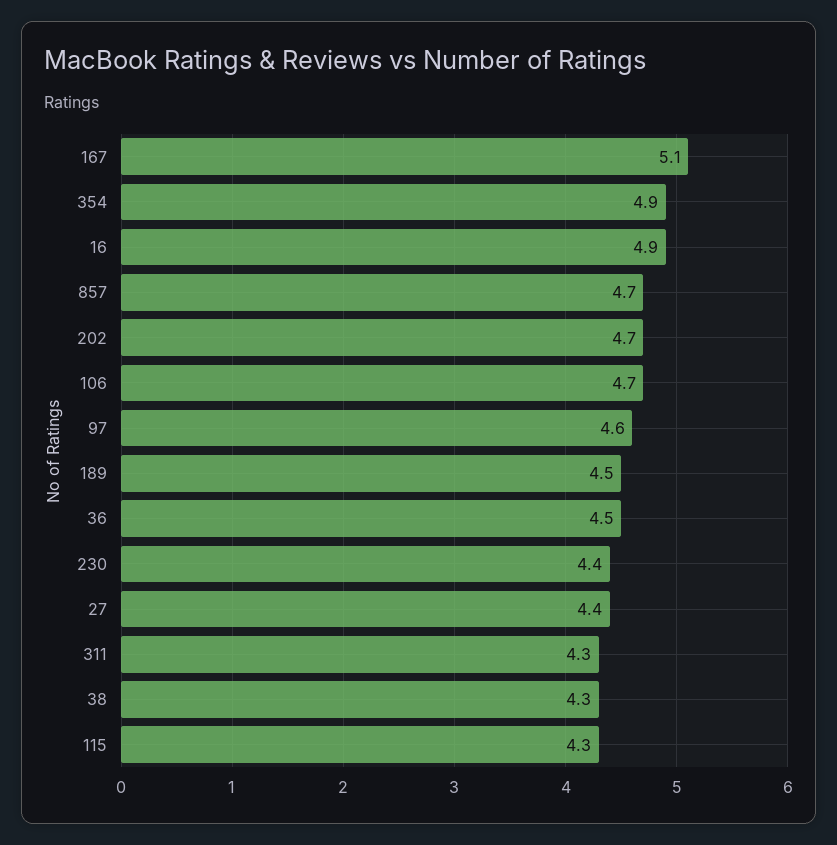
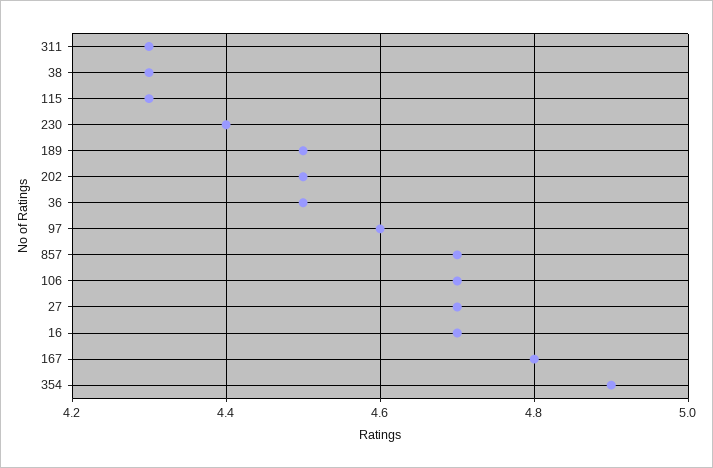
167: 5.1 -> 4.8
16: 4.9 -> 4.7
202: 4.7 -> 4.5
27: 4.4 -> 4.7

